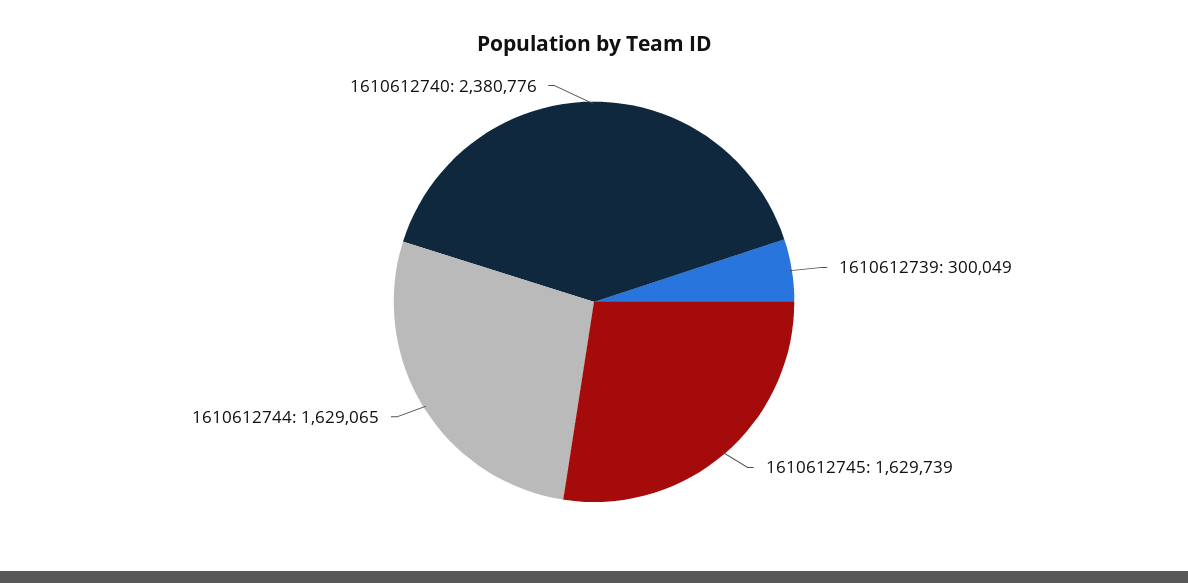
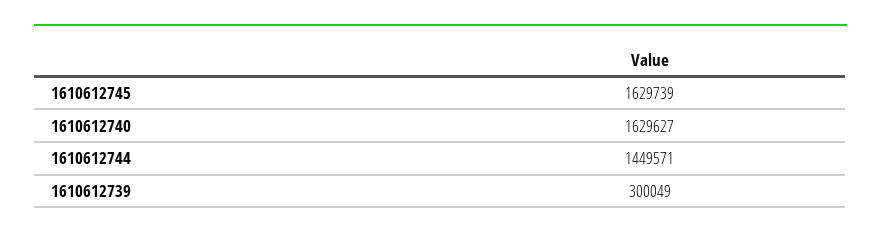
1610612744: 1629065 -> 1449571
1610612740: 2380776 -> 1629627

